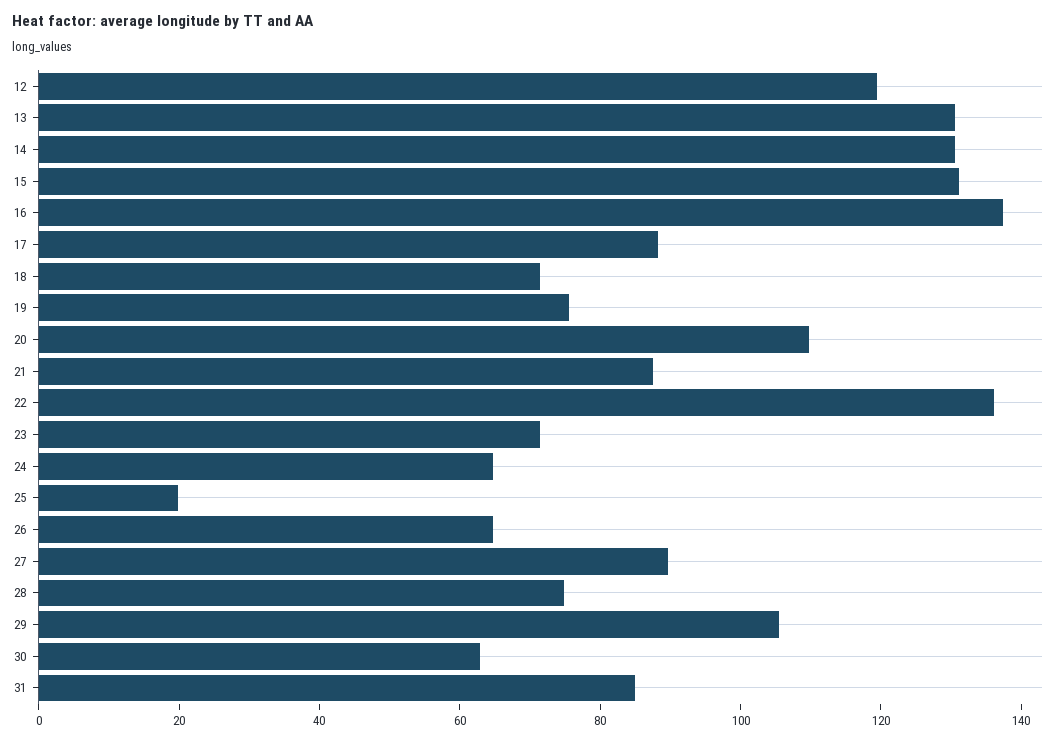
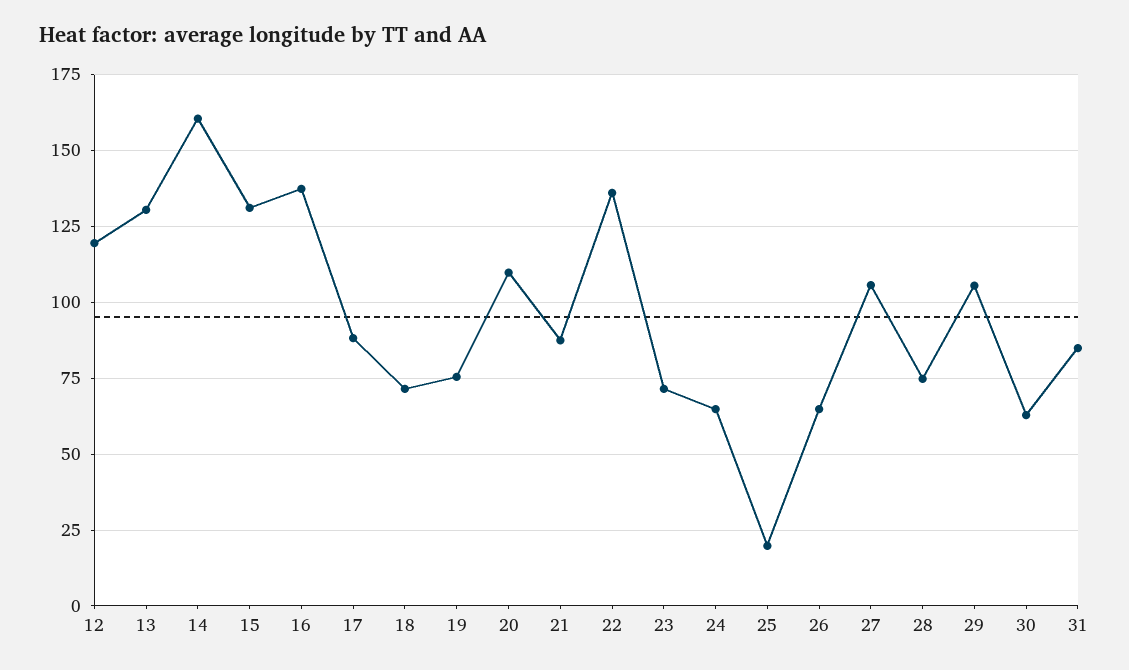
14: 130 -> 160
27: 90 -> 105

